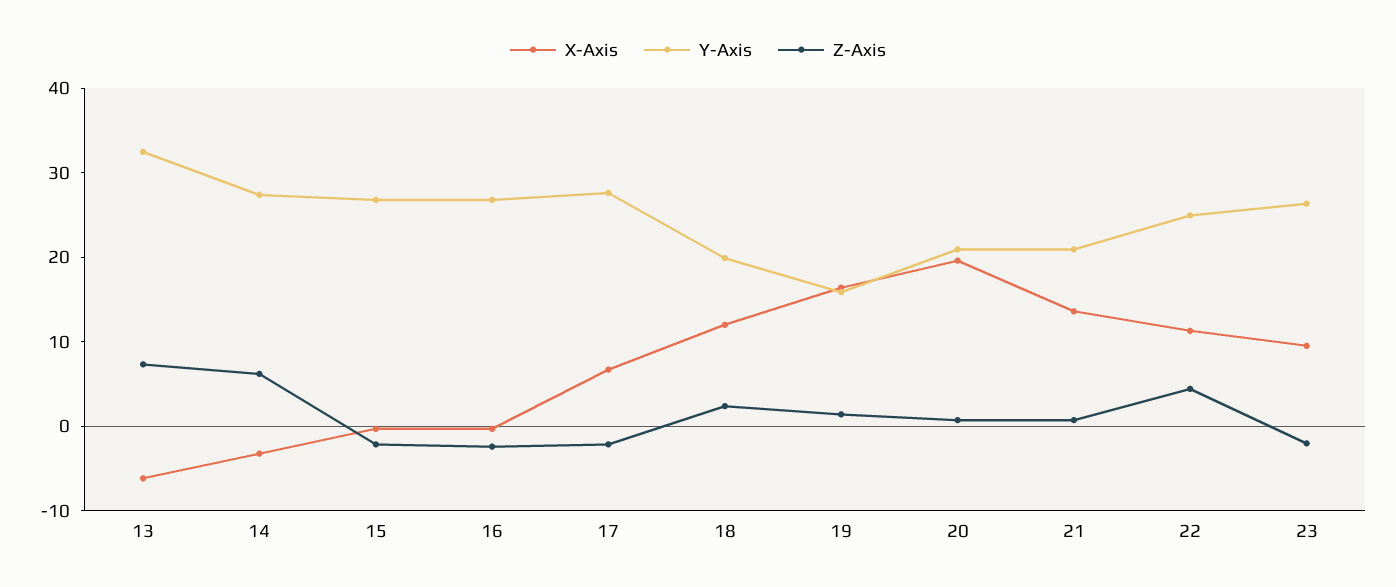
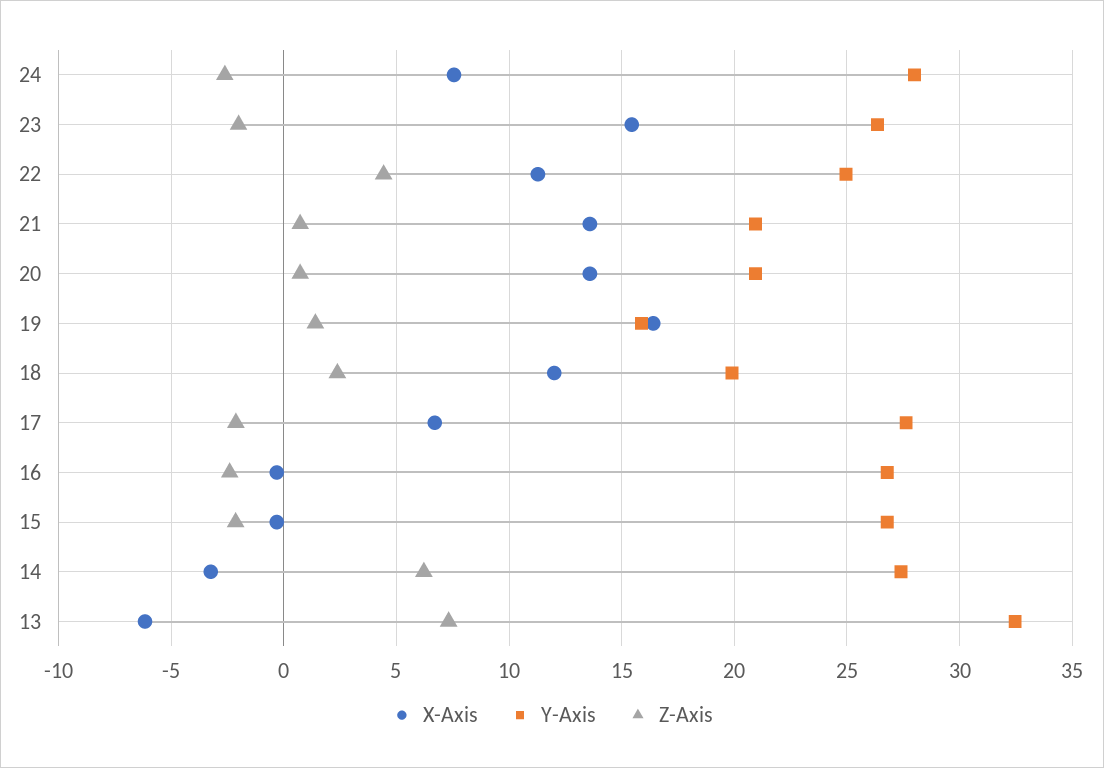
X-Axis, 20: 20 -> 13.5
X-Axis, 23: 10 -> 15.5
X-Axis, 24: none -> 7.5
Y-Axis, 24: none -> 28
Z-Axis, 24: none -> -2.5

